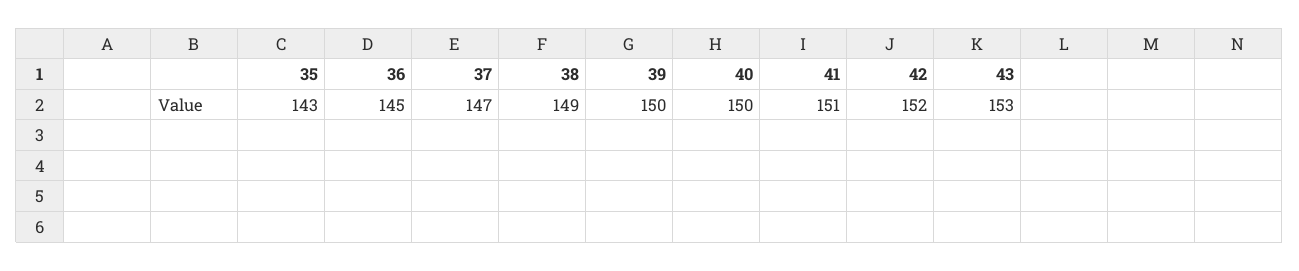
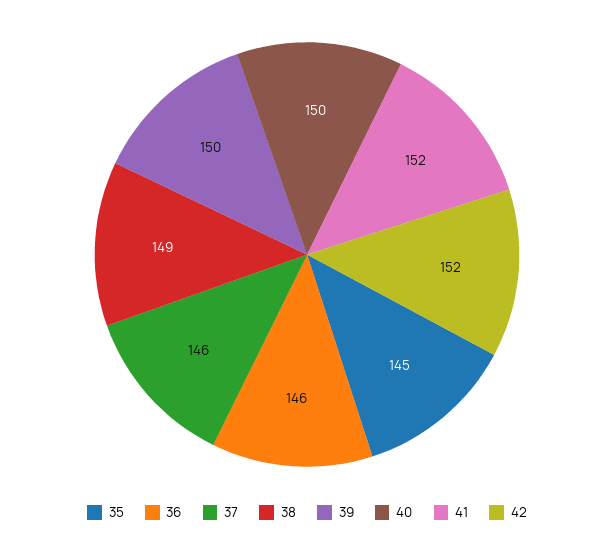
35: 143 -> 145
36: 145 -> 146
37: 147 -> 146
41: 151 -> 152
43: 153 -> none

